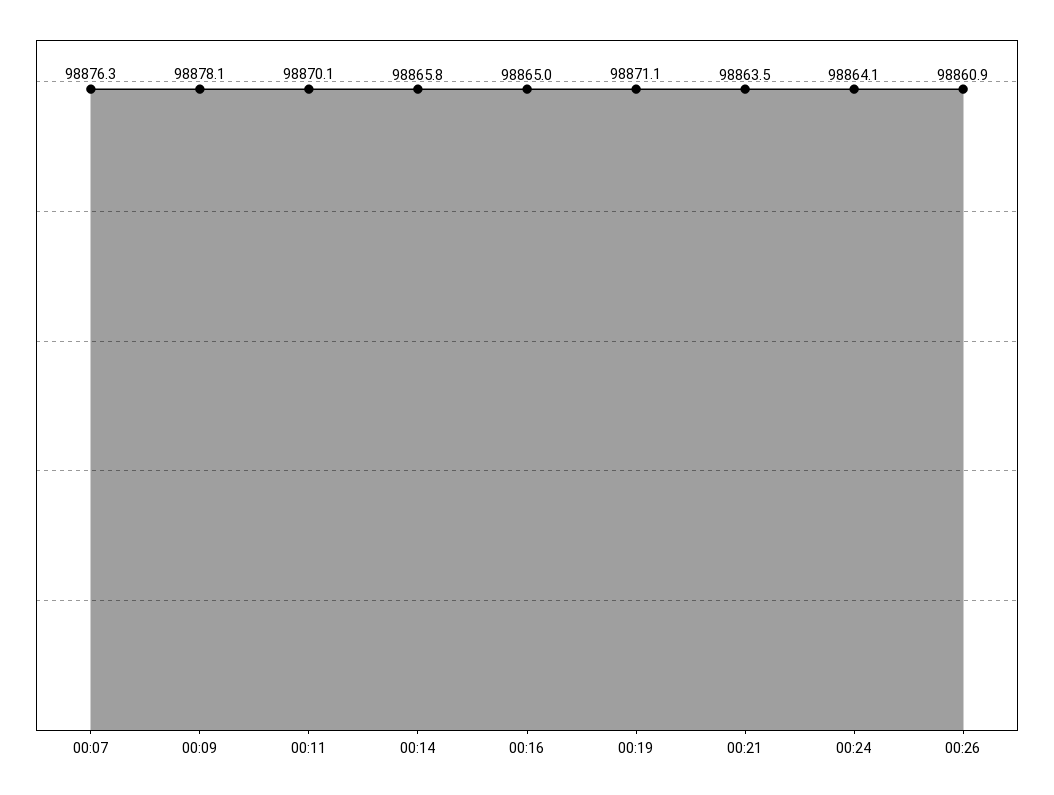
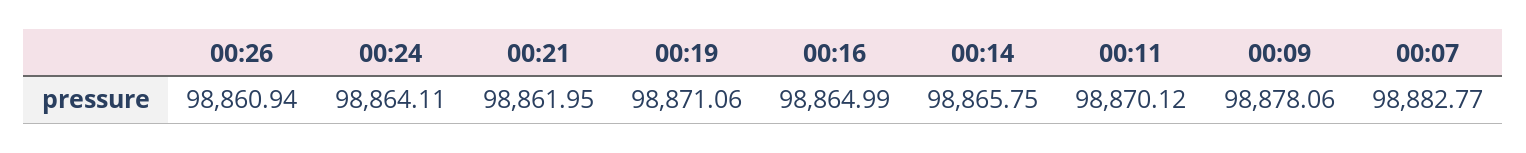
00:07: 98876.3 -> 98882.77
00:21: 98863.5 -> 98861.95

